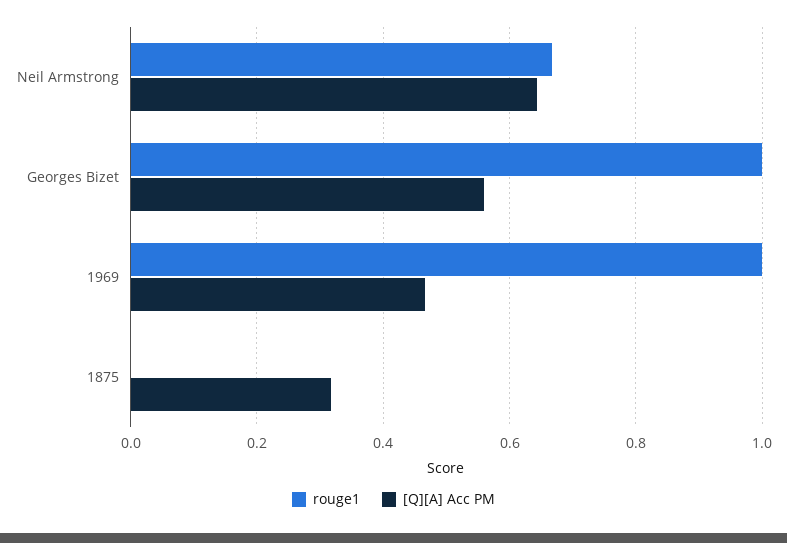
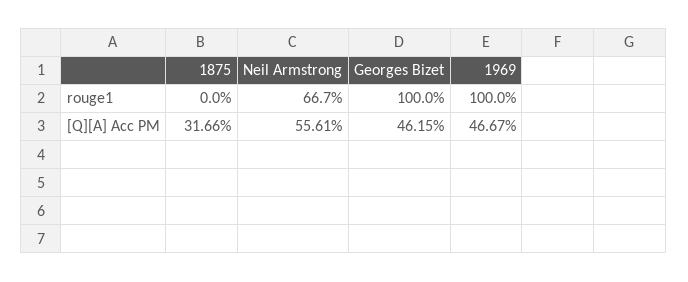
[Q][A] Acc PM, Neil Armstrong: 0.64 -> 0.5561
[Q][A] Acc PM, Georges Bizet: 0.56 -> 0.4615

